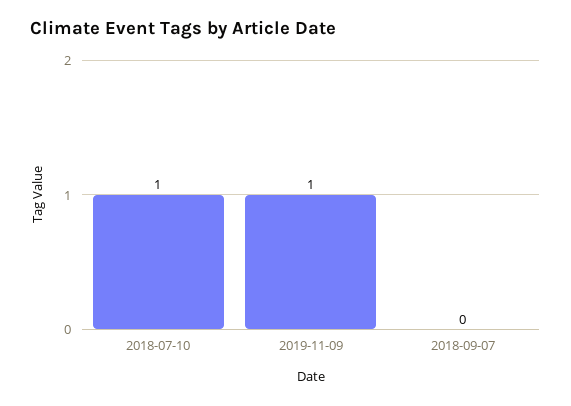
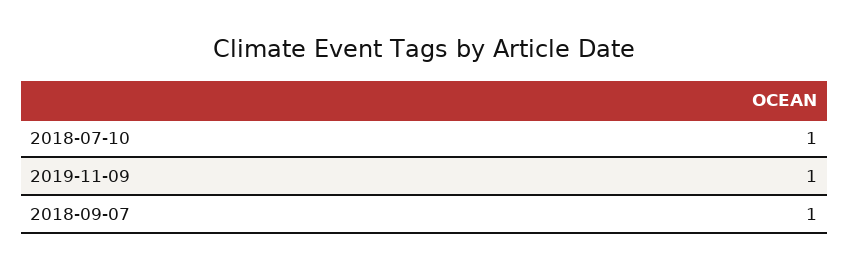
2018-09-07: 0 -> 1

